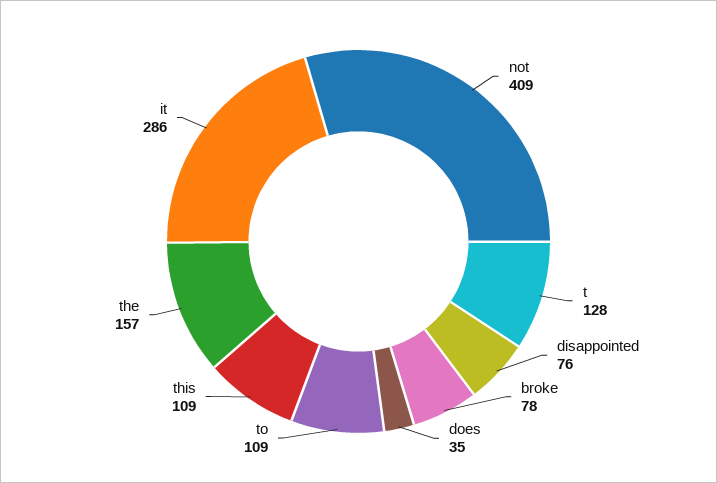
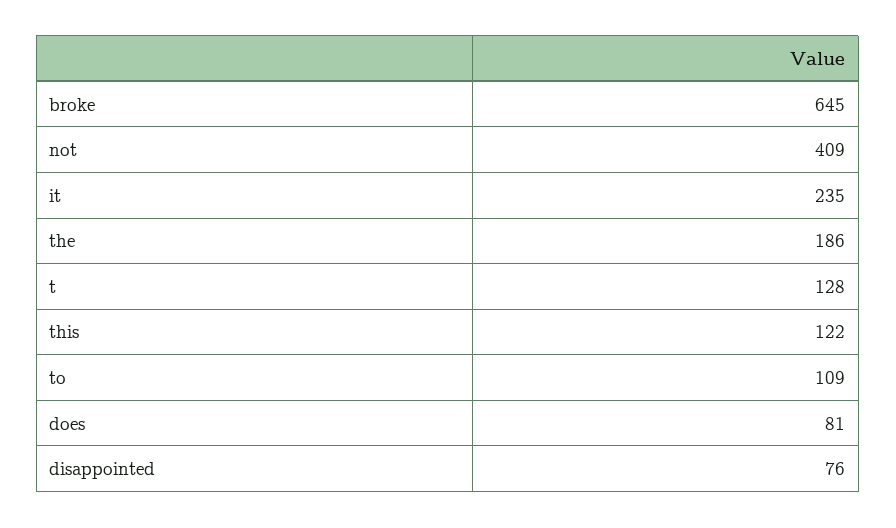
broke: 78 -> 645
does: 35 -> 81
this: 109 -> 122
the: 157 -> 186
it: 286 -> 235

